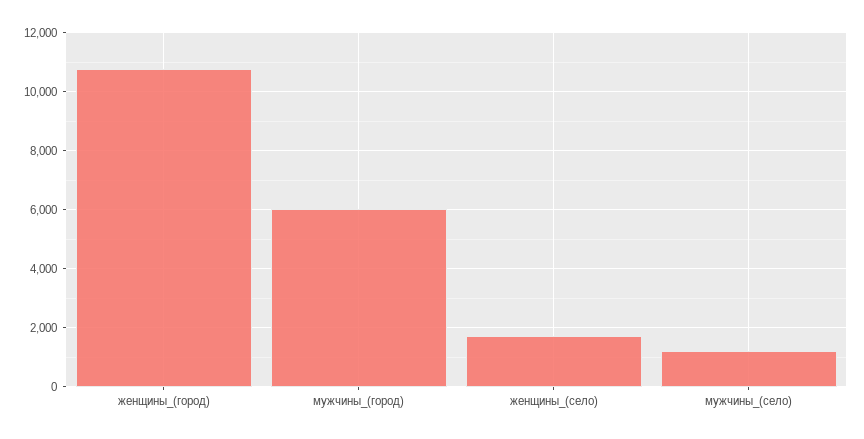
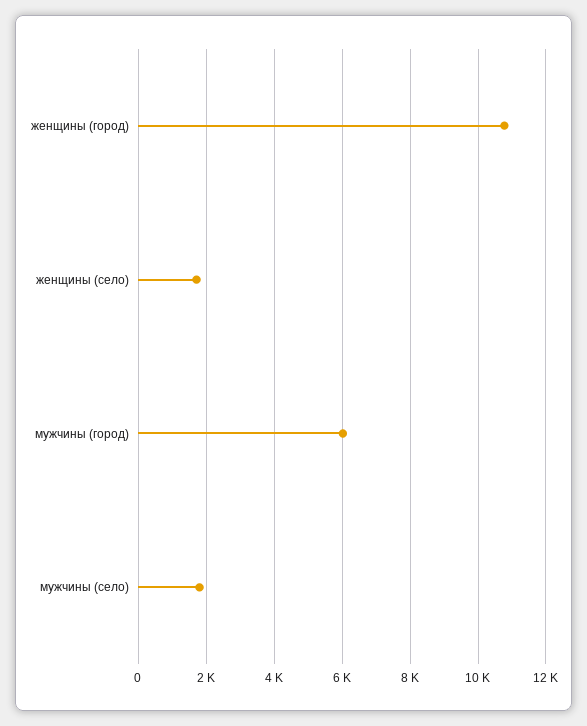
мужчины_(село): 1250 -> 1800

